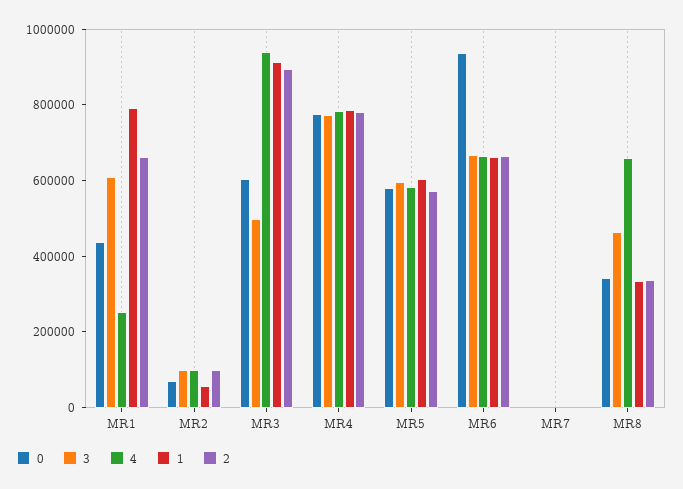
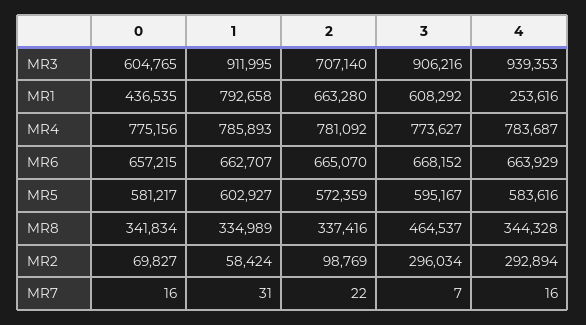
3, MR2: 100000 -> 296034
4, MR2: 100000 -> 292894
3, MR3: 500000 -> 906216
2, MR3: 900000 -> 707140
0, MR6: 950000 -> 657215
4, MR8: 650000 -> 344328

